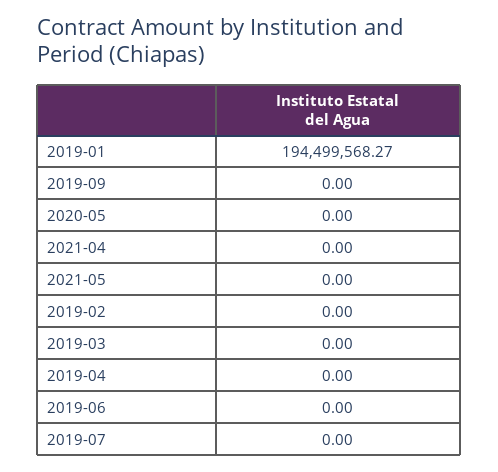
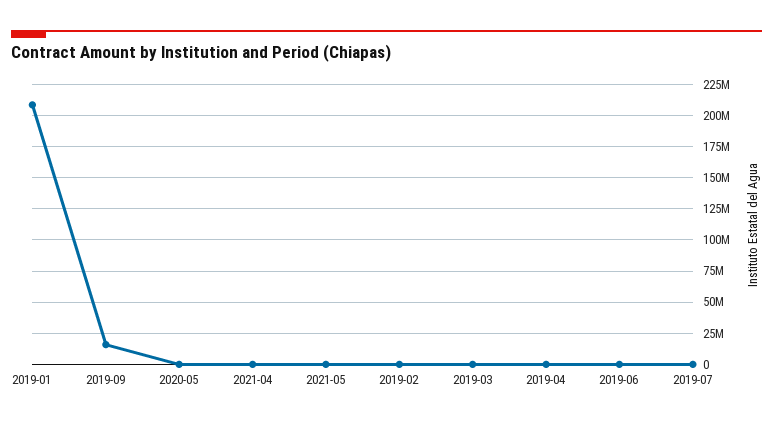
2019-01: 194499568.27 -> 210000000
2019-09: 0 -> 15000000

